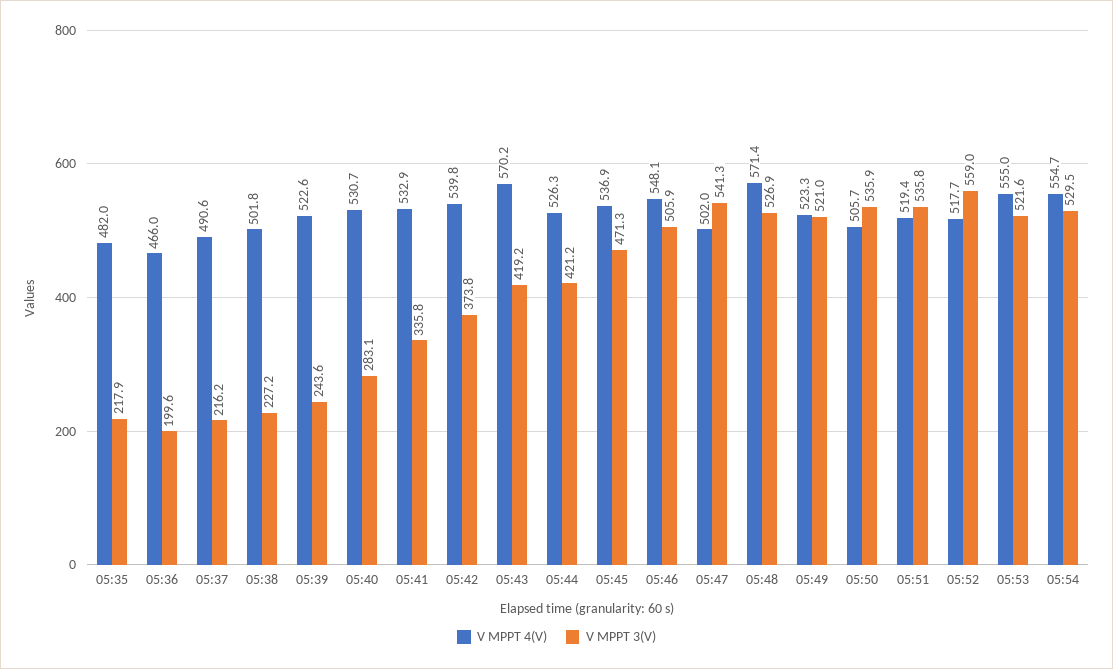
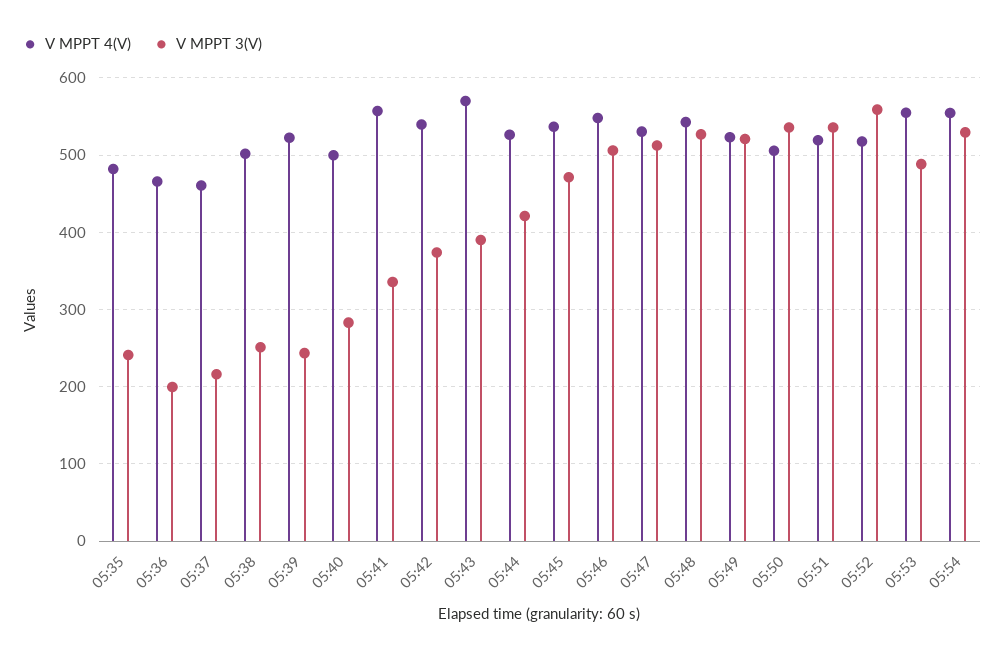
V MPPT 3(V), 05:35: 217.9 -> 240
V MPPT 4(V), 05:37: 490.6 -> 460
V MPPT 3(V), 05:38: 227.2 -> 250
V MPPT 4(V), 05:40: 530.7 -> 500
V MPPT 4(V), 05:41: 532.9 -> 560
V MPPT 3(V), 05:43: 419.2 -> 390
V MPPT 4(V), 05:47: 502 -> 530
V MPPT 3(V), 05:47: 541.3 -> 510
V MPPT 4(V), 05:48: 571.4 -> 540
V MPPT 3(V), 05:53: 521.6 -> 490

